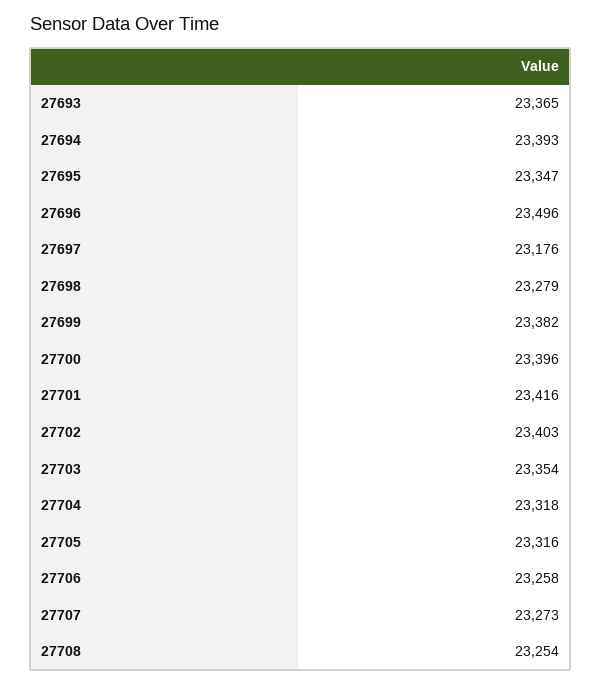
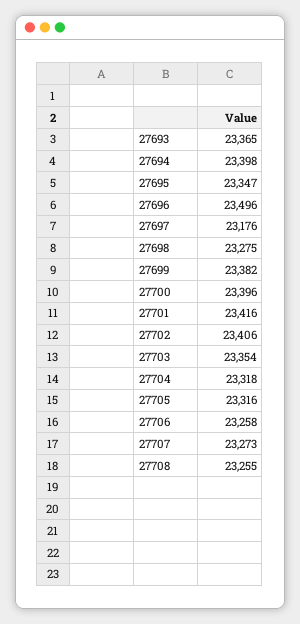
27694: 23393 -> 23398
27698: 23279 -> 23275
27702: 23403 -> 23406
27708: 23254 -> 23255

